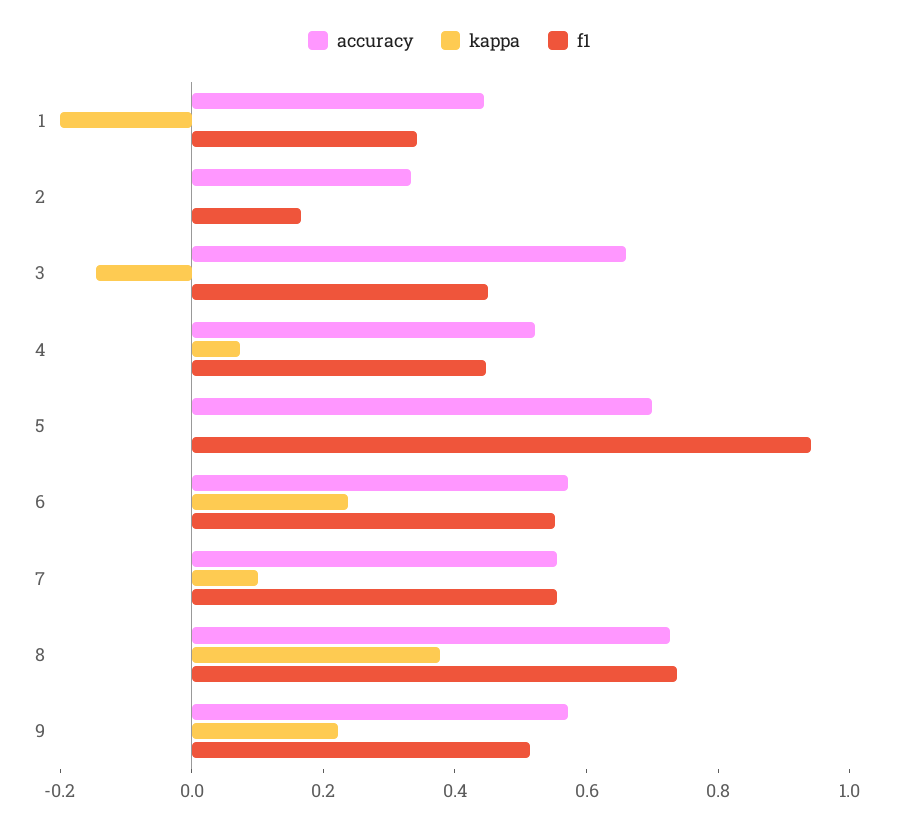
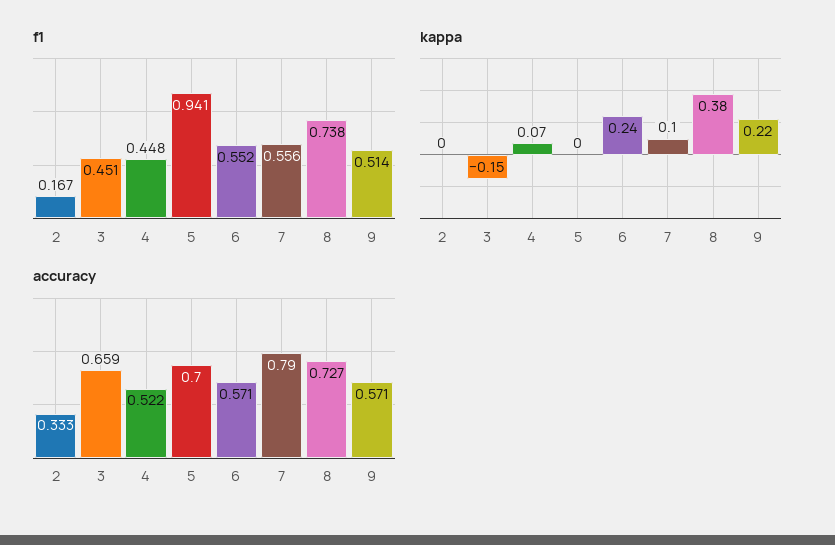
accuracy, 1: 0.45 -> none
kappa, 1: -0.2 -> none
f1, 1: 0.35 -> none
accuracy, 7: 0.55 -> 0.79

